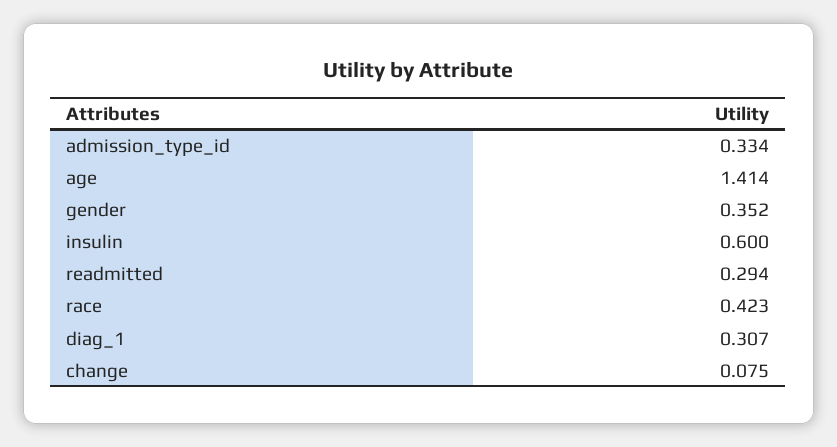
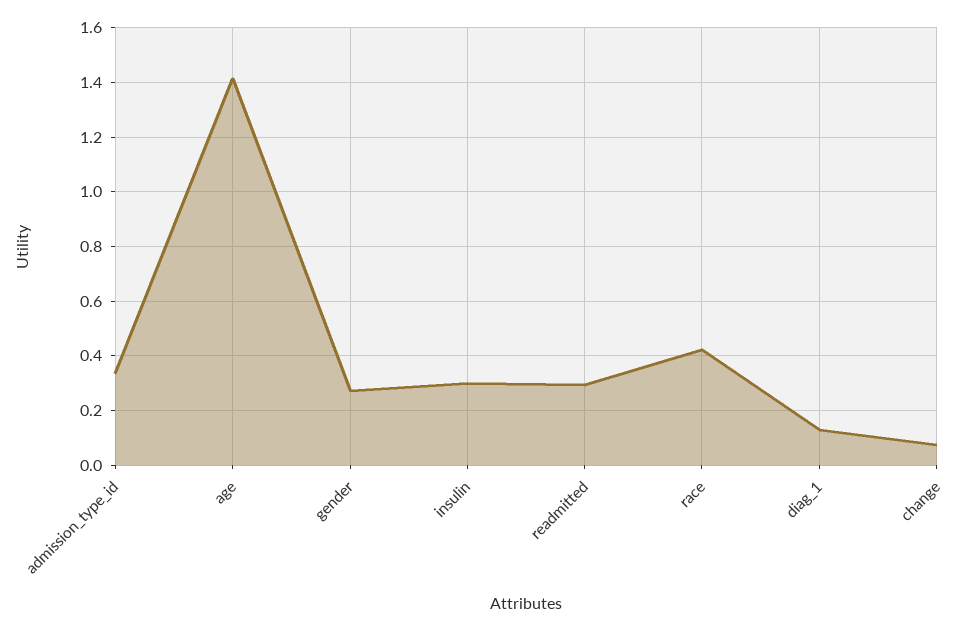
gender: 0.352 -> 0.275
insulin: 0.6 -> 0.3
diag_1: 0.307 -> 0.125

